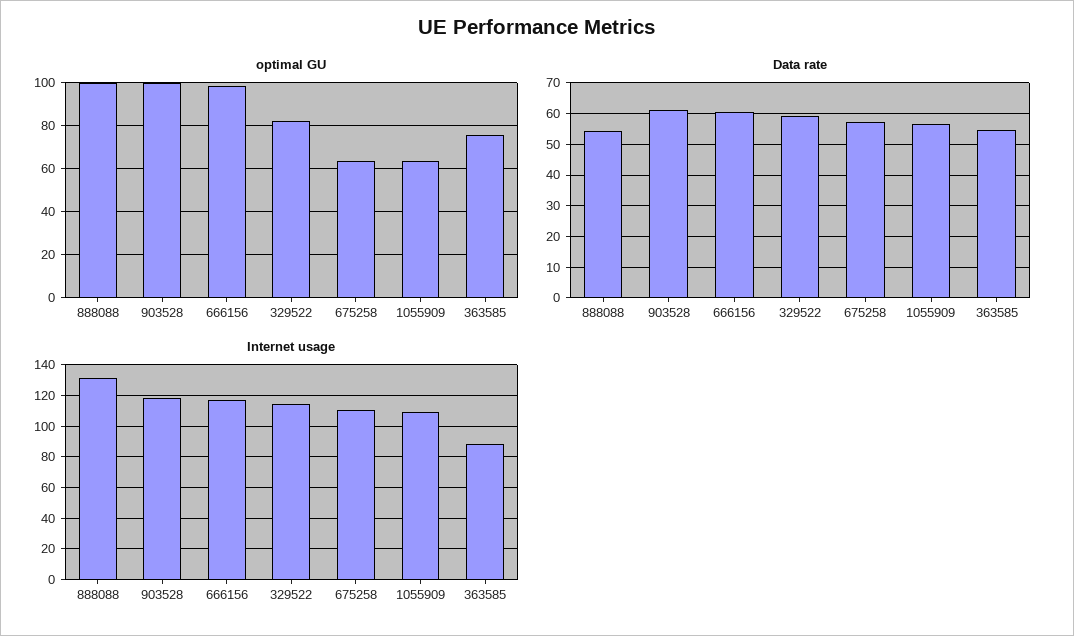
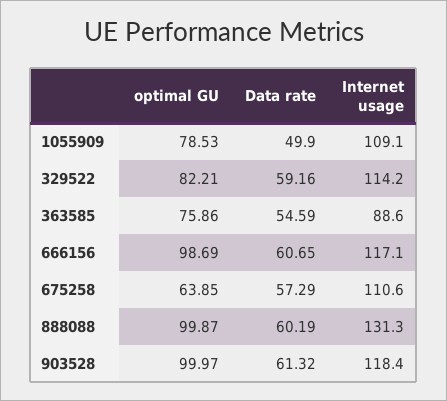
optimal GU, 1055909: 65 -> 78.53
Data rate, 888088: 54 -> 60.19
Data rate, 1055909: 56 -> 49.9

